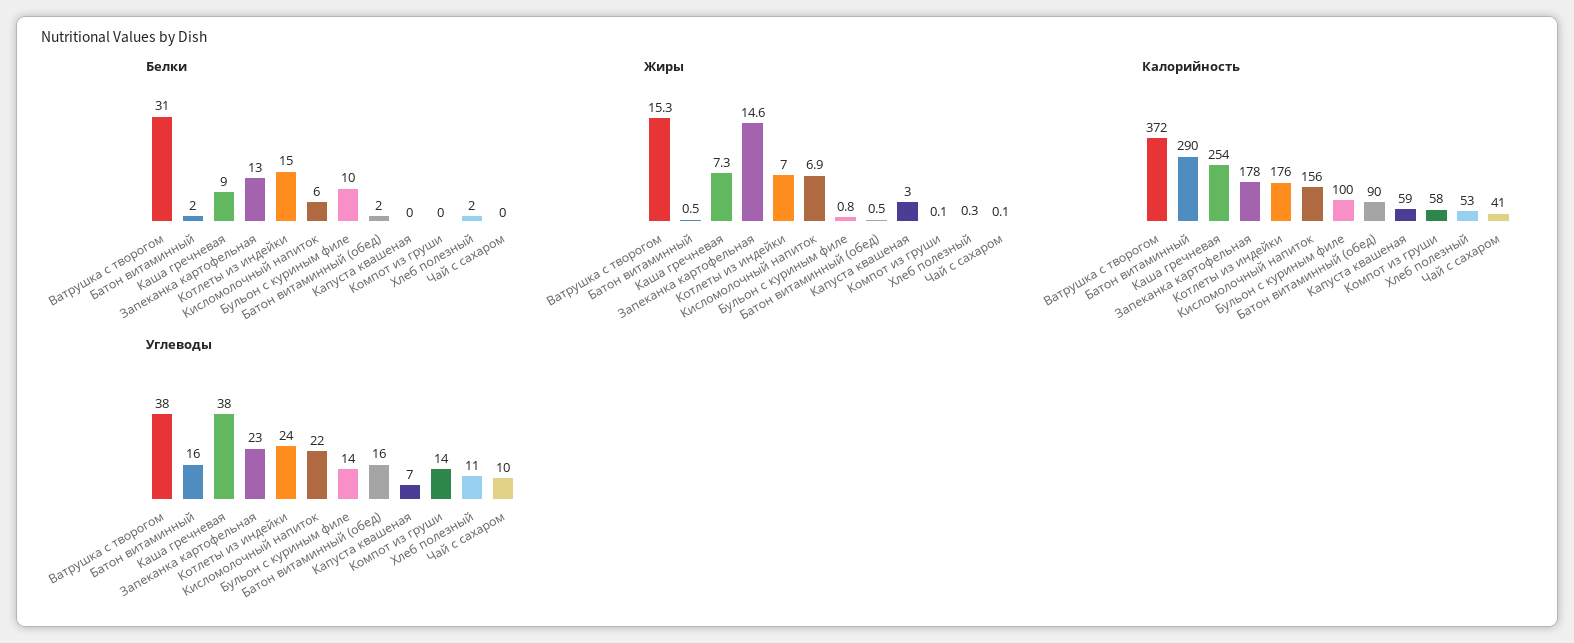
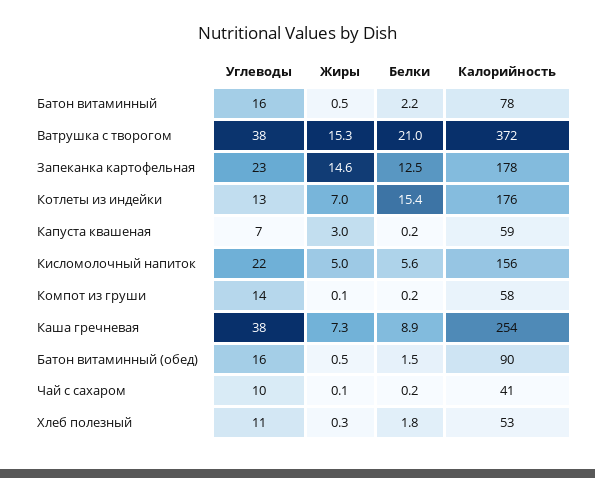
Белки, Ватрушка с творогом: 31 -> 21
Белки, Бульон с куриным филе: 10 -> none
Жиры, Кисломолочный напиток: 6.9 -> 5
Жиры, Бульон с куриным филе: 0.8 -> none
Калорийность, Батон витаминный: 290 -> 78
Калорийность, Бульон с куриным филе: 100 -> none
Углеводы, Котлеты из индейки: 24 -> 13
Углеводы, Бульон с куриным филе: 14 -> none

